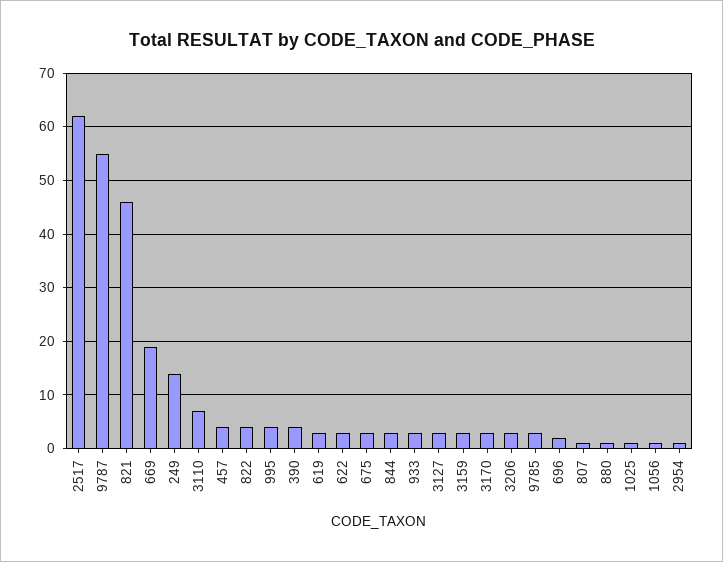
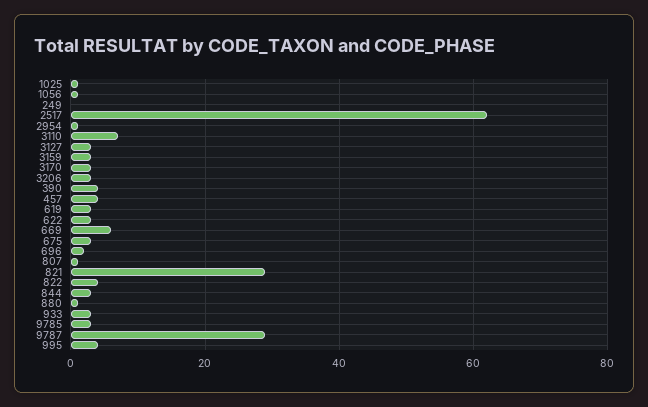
9787: 55 -> 30
821: 45 -> 30
669: 20 -> 5
249: 15 -> 0

